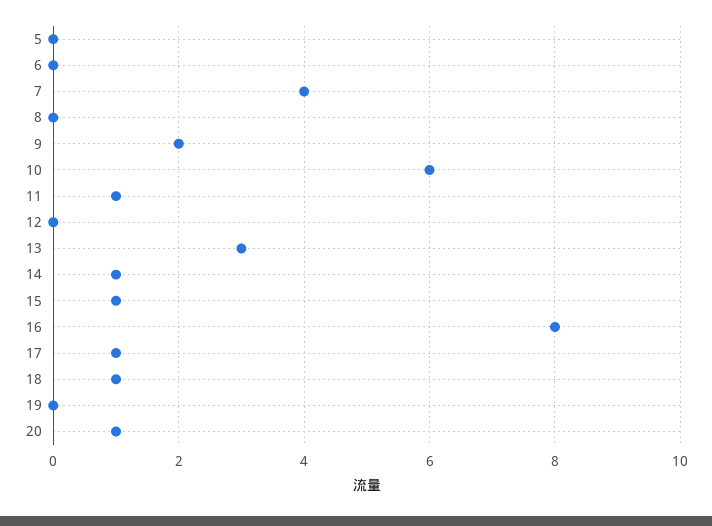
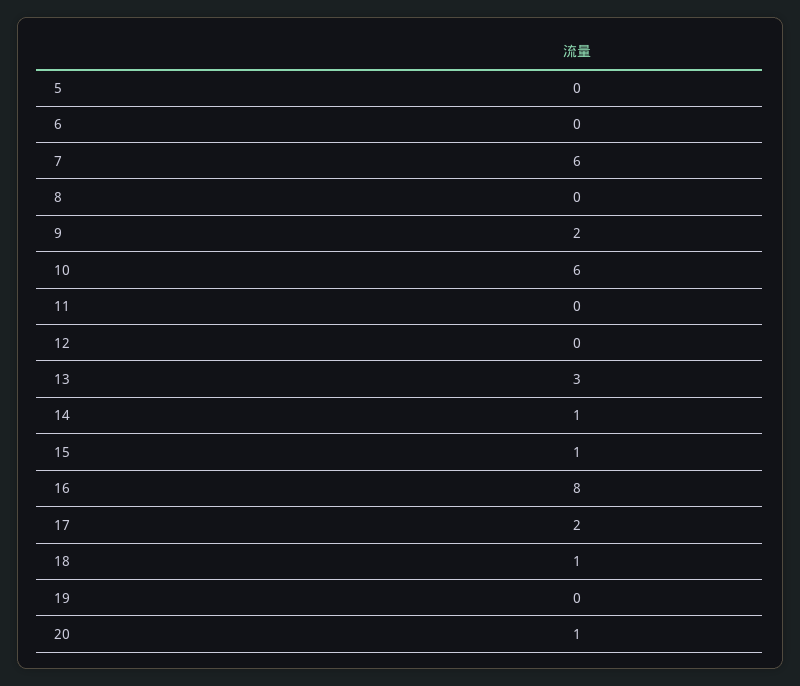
7: 4 -> 6
11: 1 -> 0
17: 1 -> 2

